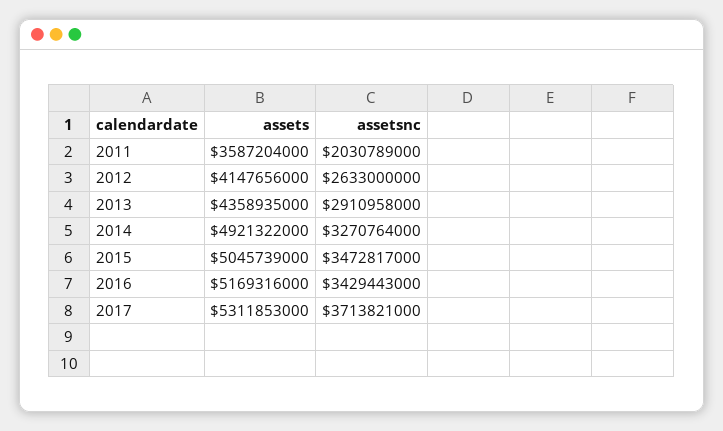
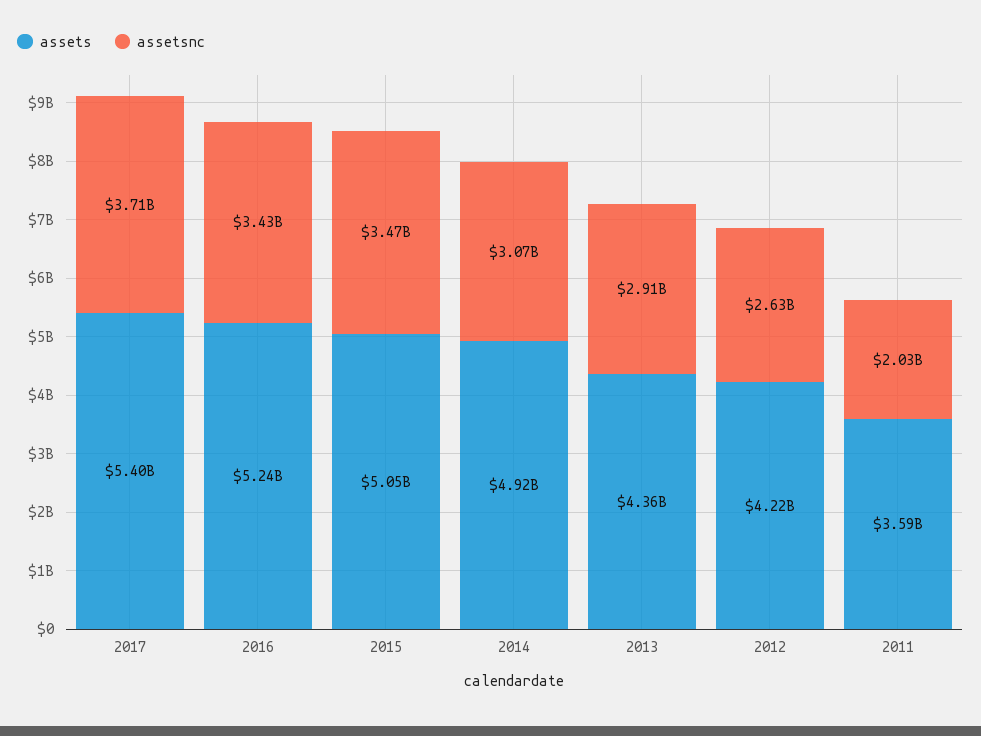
assets, 2012: 4147656000 -> 4220000000
assetsnc, 2014: 3270764000 -> 3070000000
assets, 2016: 5169316000 -> 5240000000
assets, 2017: 5311853000 -> 5400000000

